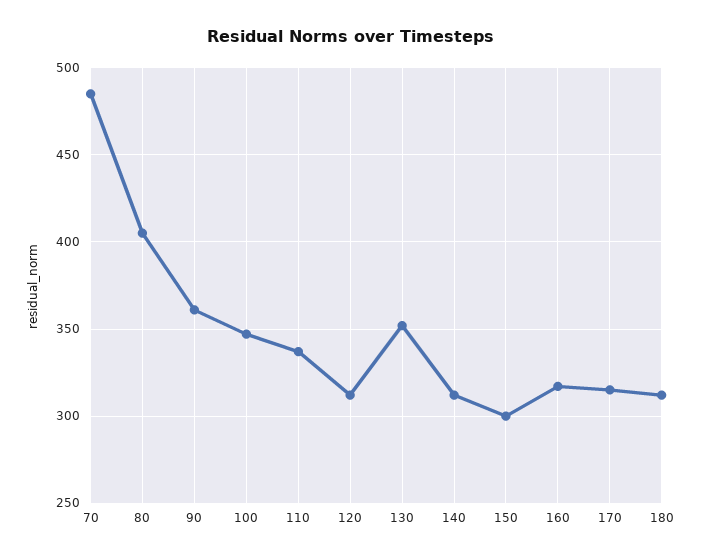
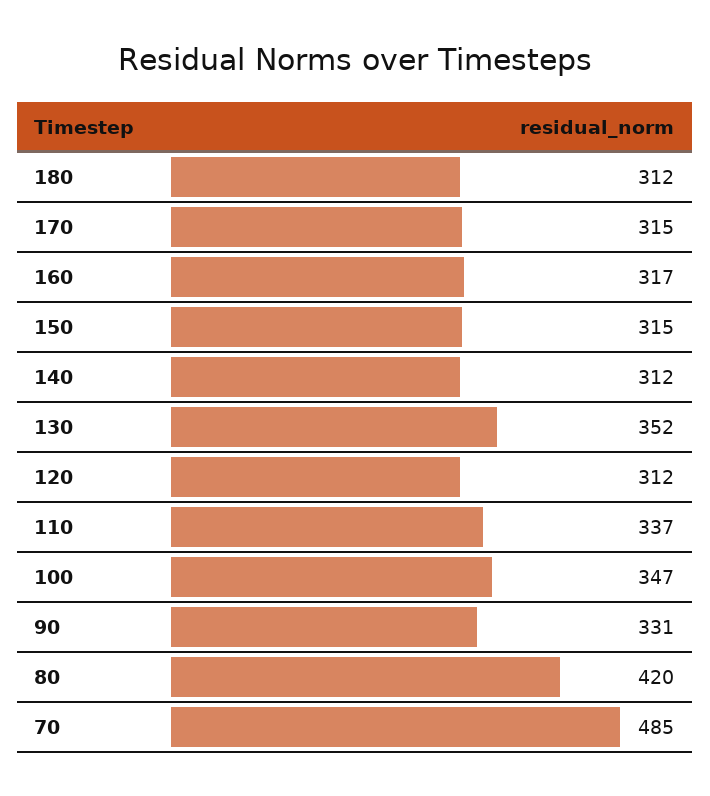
80: 405 -> 420
90: 360 -> 331
150: 300 -> 315

